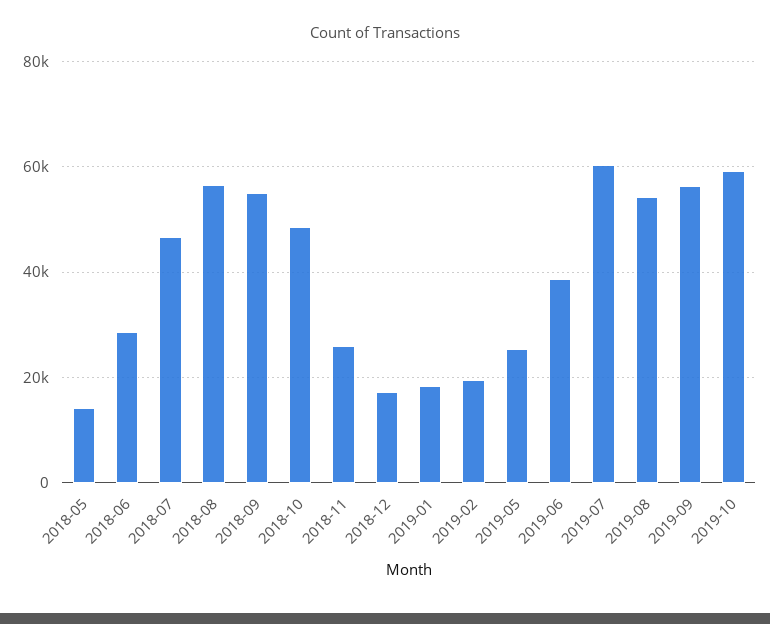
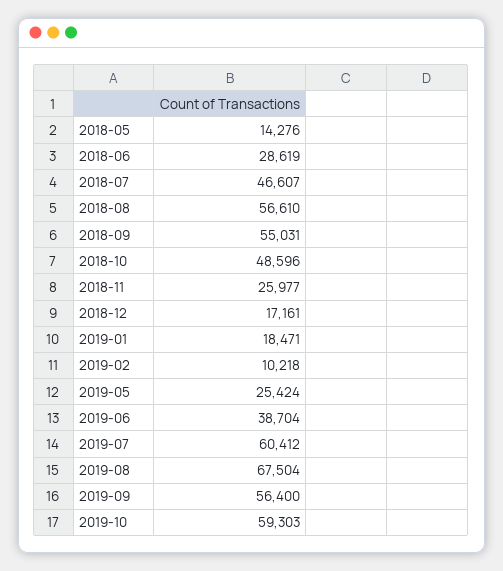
2019-02: 20000 -> 10218
2019-08: 54000 -> 67504

